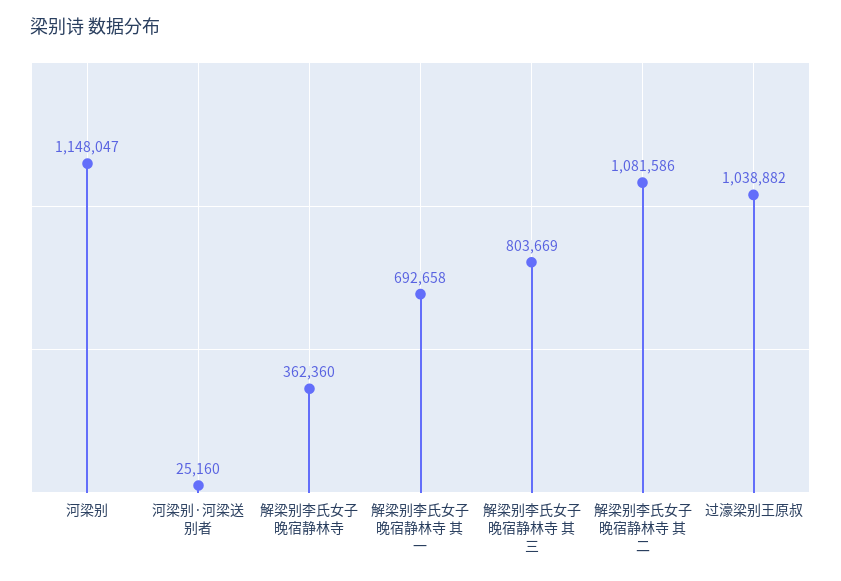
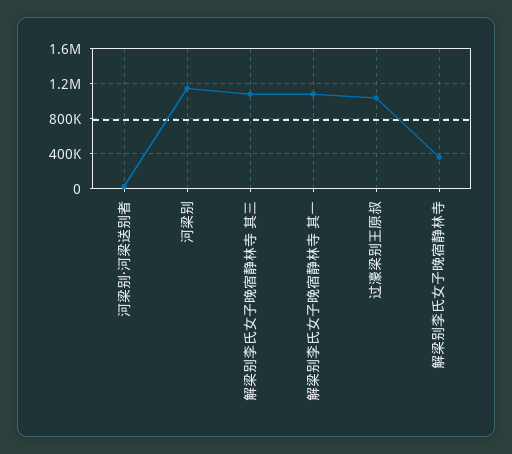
解梁别李氏女子晚宿静林寺 其一: 692658 -> 1100000
解梁别李氏女子晚宿静林寺 其三: 803669 -> 1100000
解梁别李氏女子晚宿静林寺 其二: 1081586 -> none

